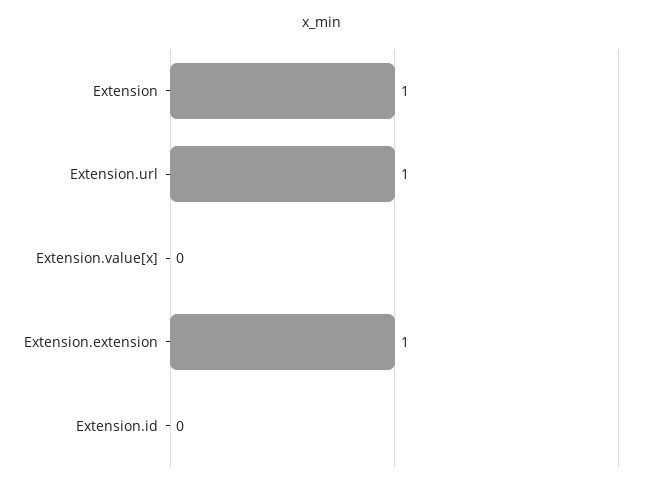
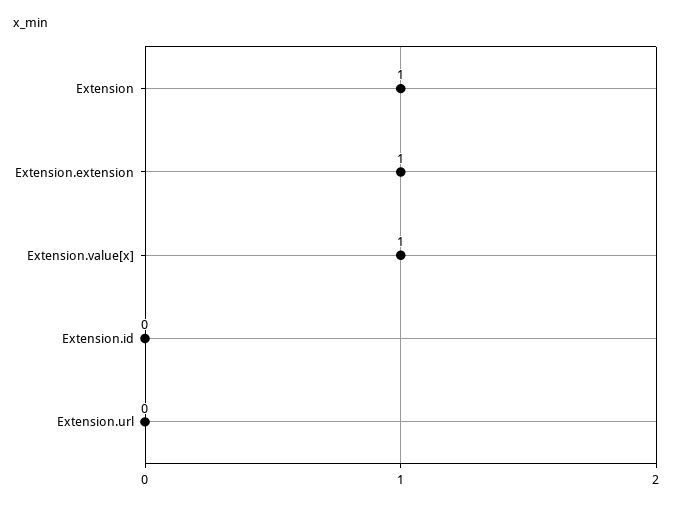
Extension.url: 1 -> 0
Extension.value[x]: 0 -> 1

